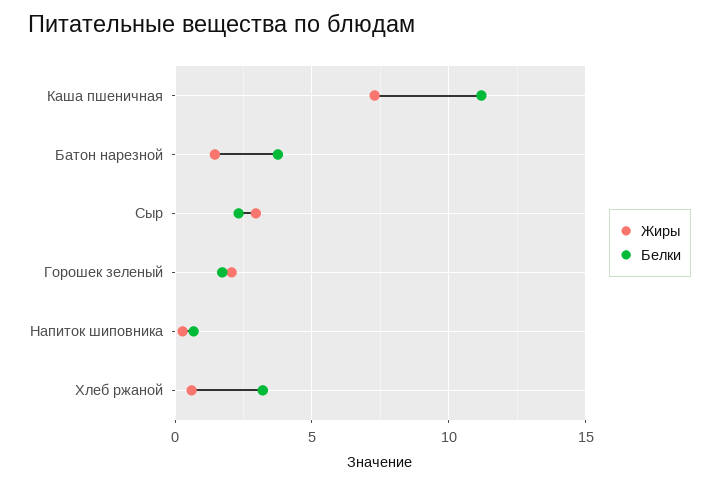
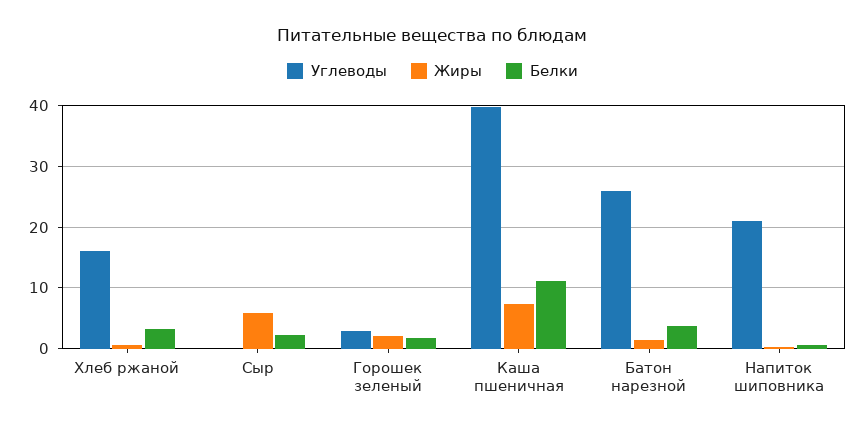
Жиры, Сыр: 3 -> 6
Углеводы, Хлеб ржаной: none -> 16
Углеводы, Сыр: none -> 0
Углеводы, Горошек зеленый: none -> 3
Углеводы, Каша пшеничная: none -> 40
Углеводы, Батон нарезной: none -> 26
Углеводы, Напиток шиповника: none -> 21

